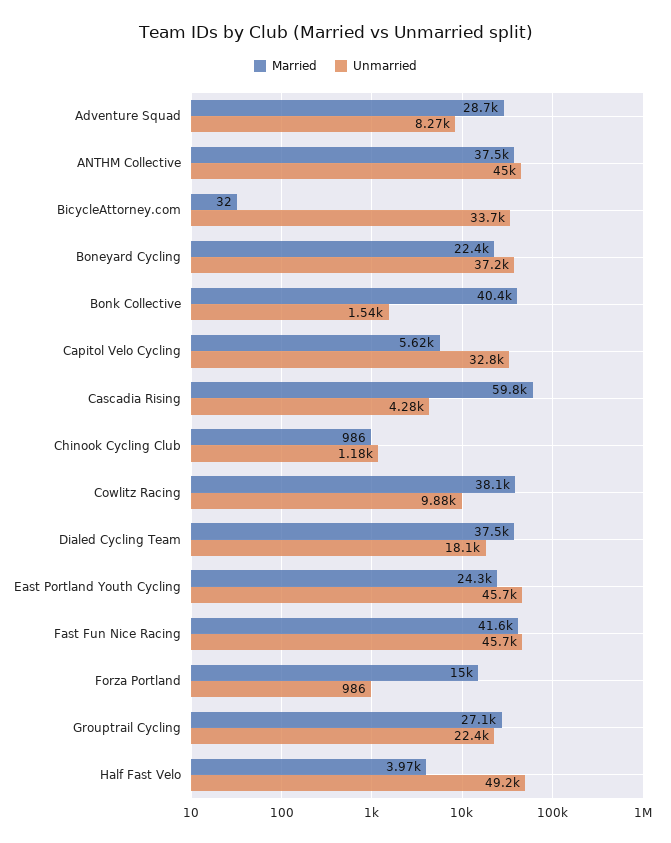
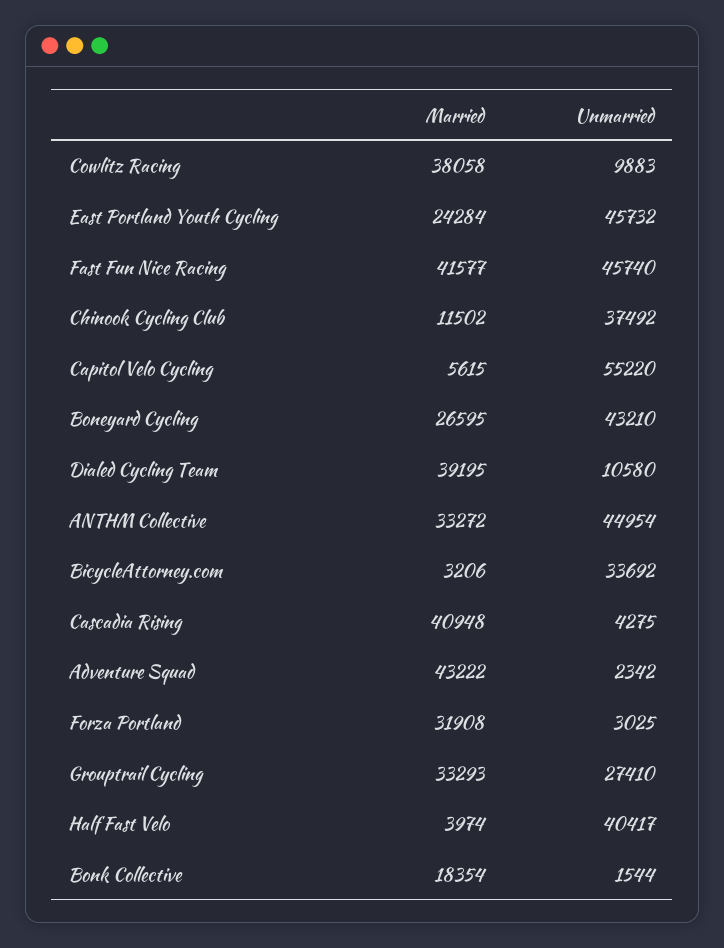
Married, Adventure Squad: 28700 -> 43222
Unmarried, Adventure Squad: 8270 -> 2342
Married, ANTHM Collective: 37500 -> 33272
Married, BicycleAttorney.com: 32 -> 3206
Married, Boneyard Cycling: 22400 -> 26595
Unmarried, Boneyard Cycling: 37200 -> 43210
Married, Bonk Collective: 40400 -> 18354
Unmarried, Capitol Velo Cycling: 32800 -> 55220
Married, Cascadia Rising: 59800 -> 40948
Married, Chinook Cycling Club: 986 -> 11502
Unmarried, Chinook Cycling Club: 1180 -> 37492
Married, Dialed Cycling Team: 37500 -> 39195
Unmarried, Dialed Cycling Team: 18100 -> 10580
Married, Forza Portland: 15000 -> 31908
Unmarried, Forza Portland: 986 -> 3025
Married, Grouptrail Cycling: 27100 -> 33293
Unmarried, Grouptrail Cycling: 22400 -> 27410
Unmarried, Half Fast Velo: 49200 -> 40417

